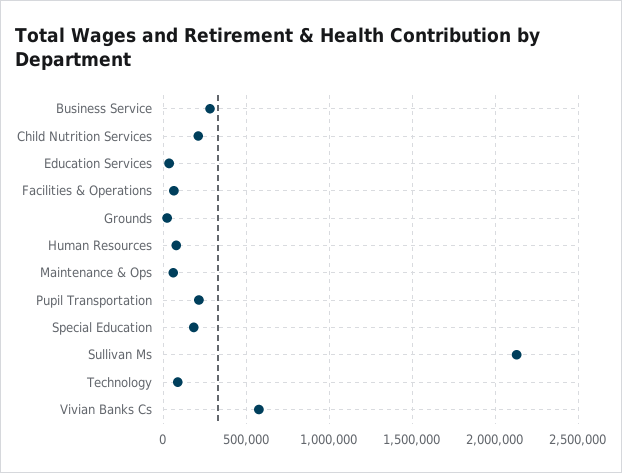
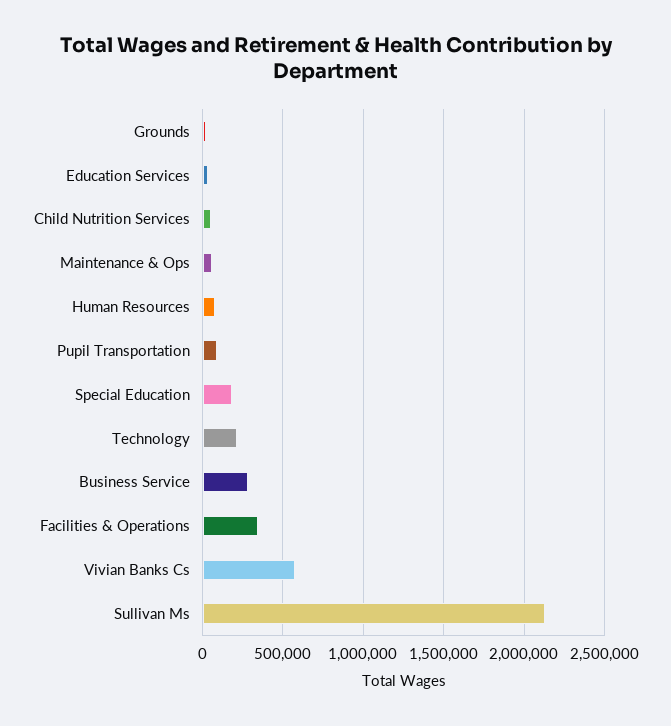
Child Nutrition Services: 200000 -> 50000
Facilities & Operations: 50000 -> 350000
Pupil Transportation: 200000 -> 100000
Technology: 100000 -> 200000

